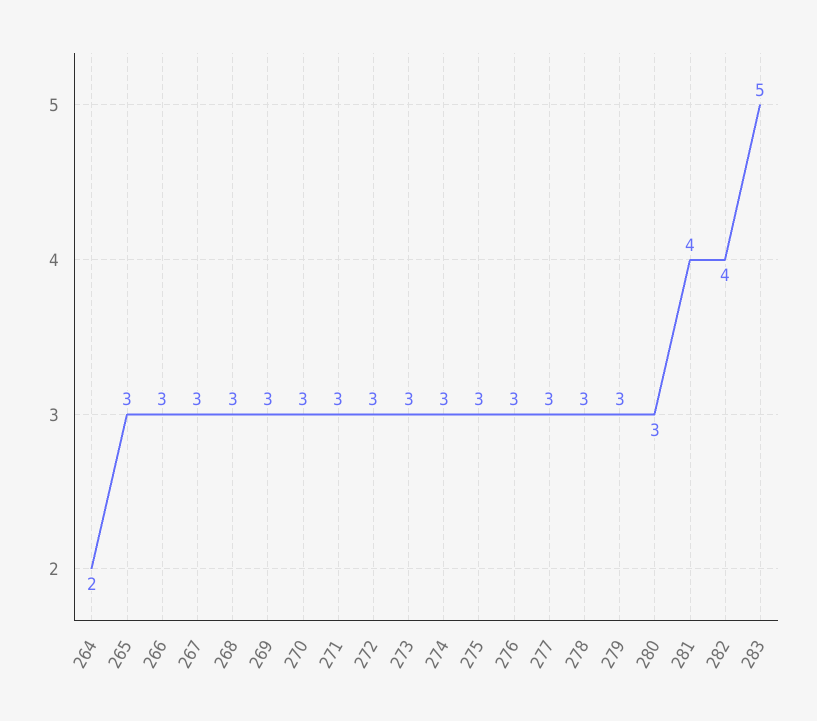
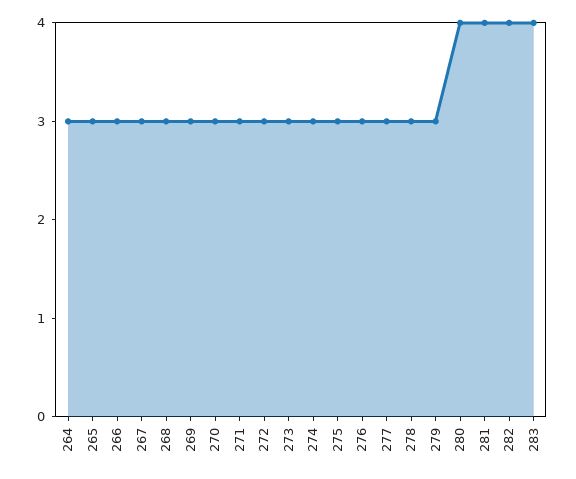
264: 2 -> 3
280: 3 -> 4
283: 5 -> 4

